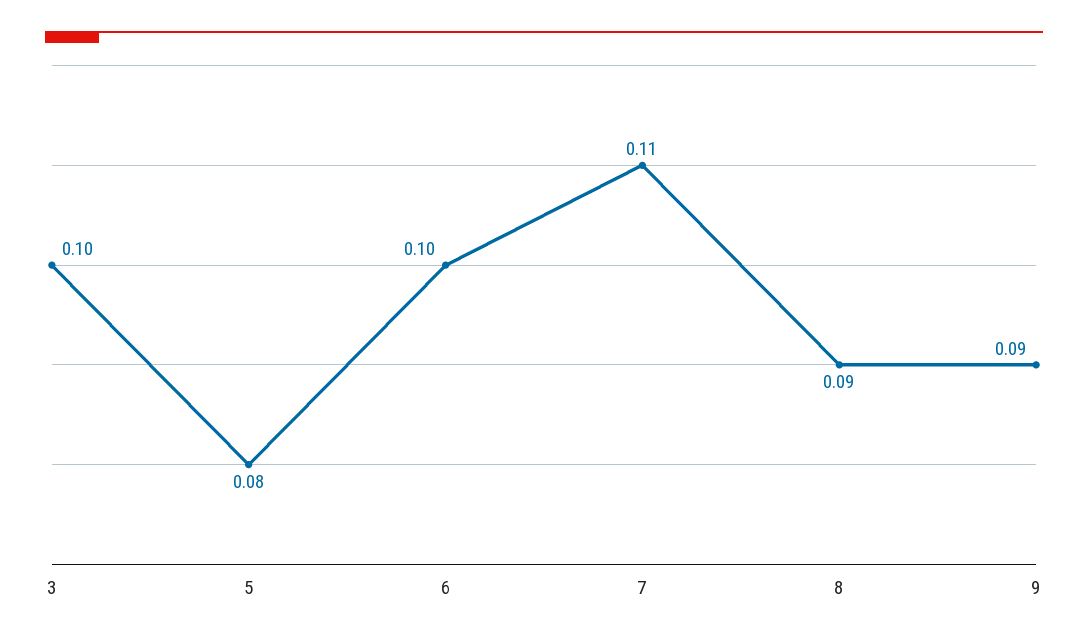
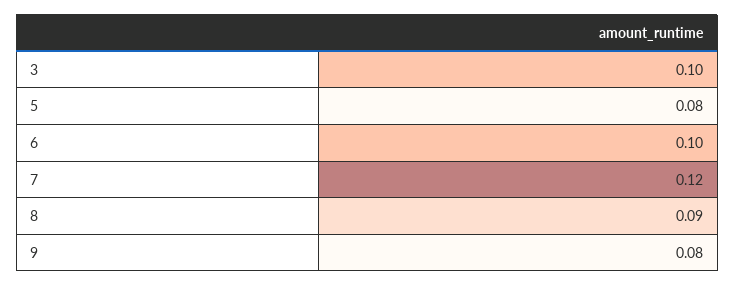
7: 0.11 -> 0.12
9: 0.09 -> 0.08

